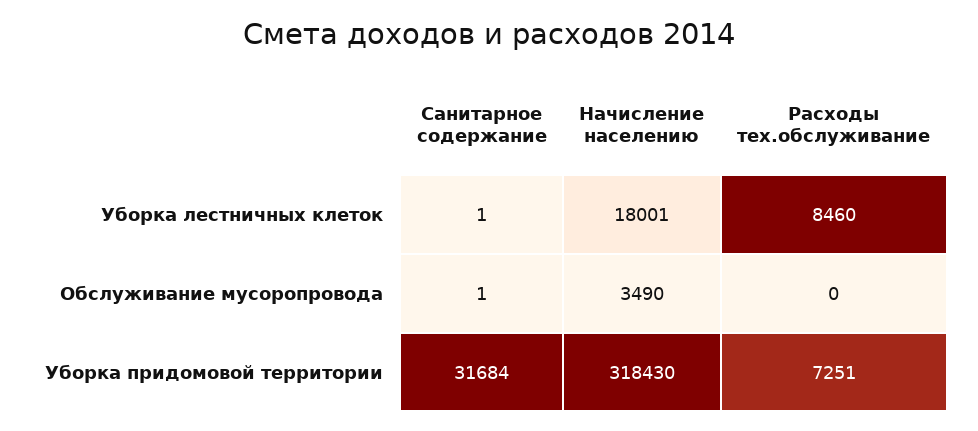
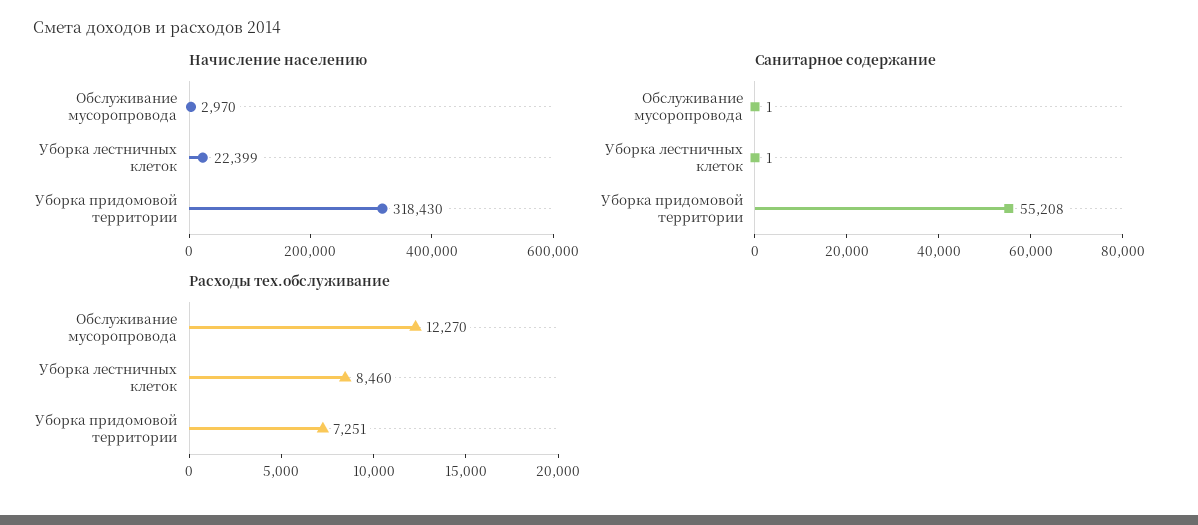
Начисление населению, Уборка лестничных клеток: 18001 -> 22399
Начисление населению, Обслуживание мусоропровода: 3490 -> 2970
Расходы тех.обслуживание, Обслуживание мусоропровода: 0 -> 12270
Санитарное содержание, Уборка придомовой территории: 31684 -> 55208

